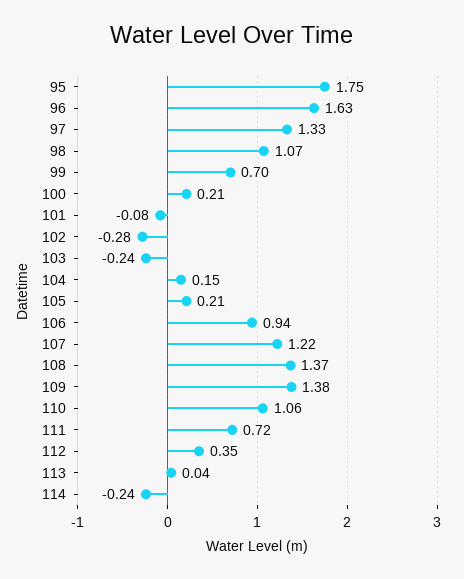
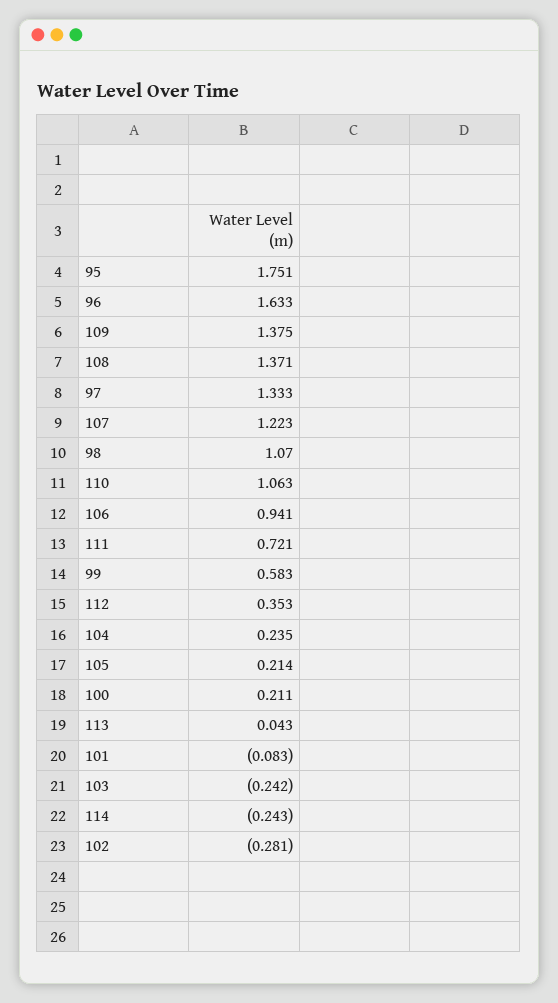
99: 0.7 -> 0.583
104: 0.15 -> 0.235

